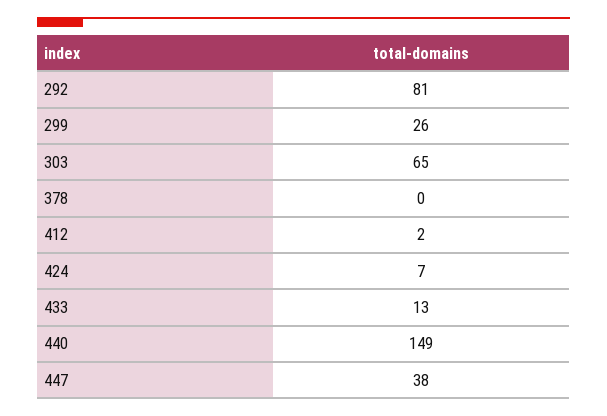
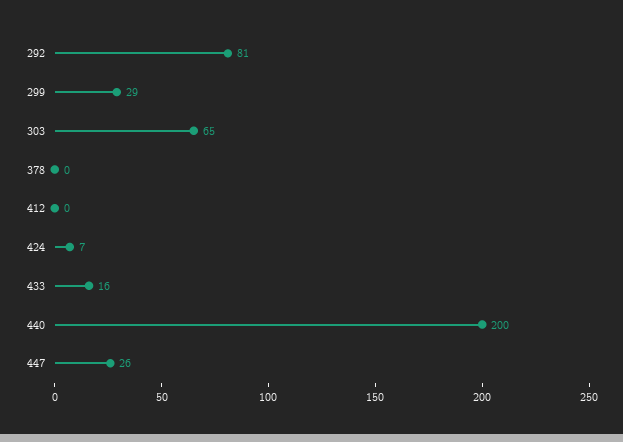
299: 26 -> 29
412: 2 -> 0
433: 13 -> 16
440: 149 -> 200
447: 38 -> 26

